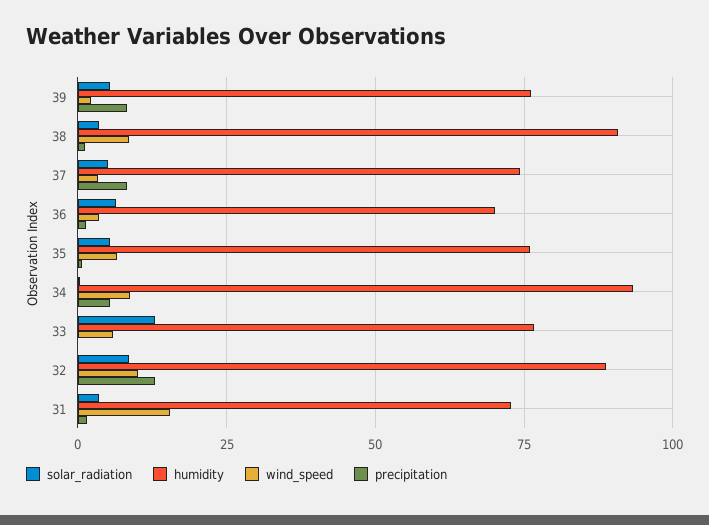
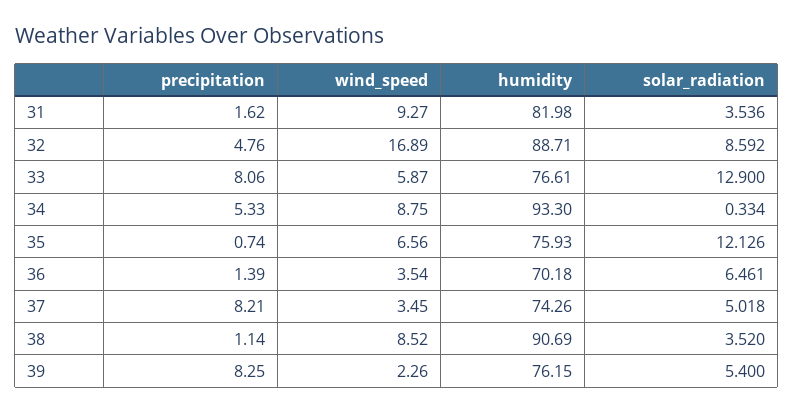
solar_radiation, 35: 5 -> 12.126
precipitation, 33: 0 -> 8.06
wind_speed, 32: 10 -> 16.89
precipitation, 32: 12.5 -> 4.76
humidity, 31: 72.5 -> 81.98
wind_speed, 31: 15 -> 9.27

